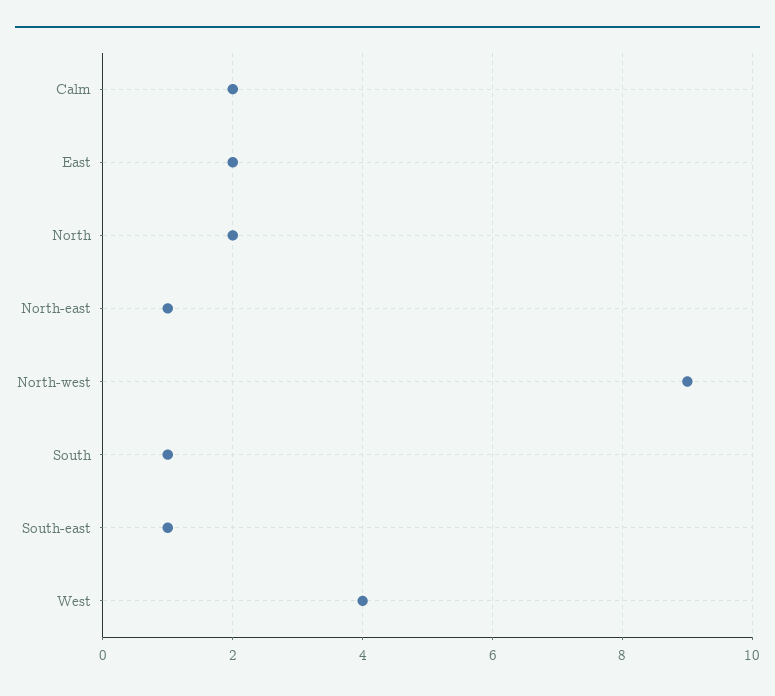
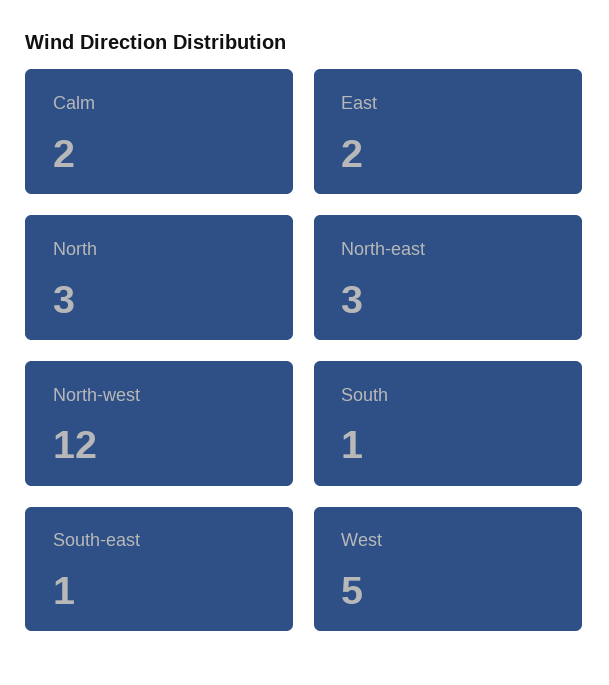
North: 2 -> 3
North-east: 1 -> 3
North-west: 9 -> 12
West: 4 -> 5

